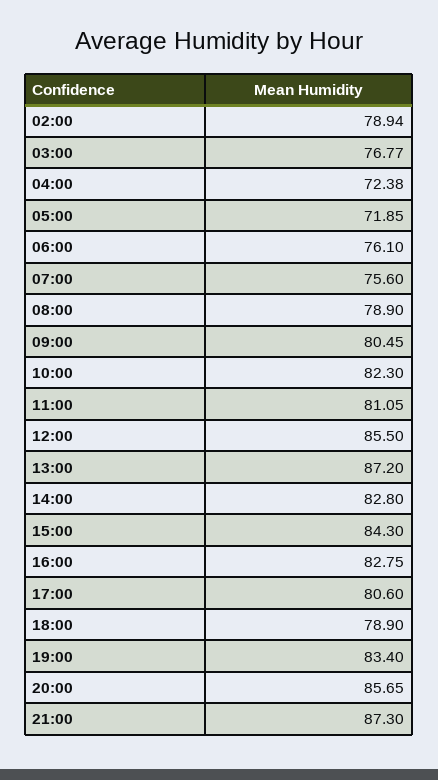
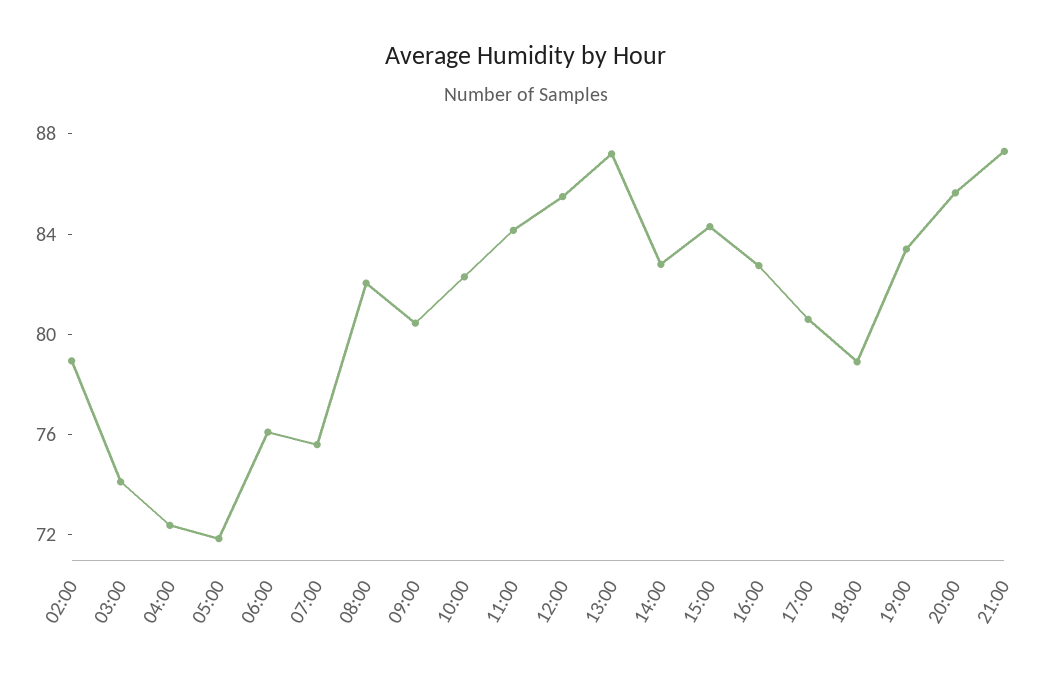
03:00: 76.77 -> 74
08:00: 78.9 -> 82
11:00: 81.05 -> 84

